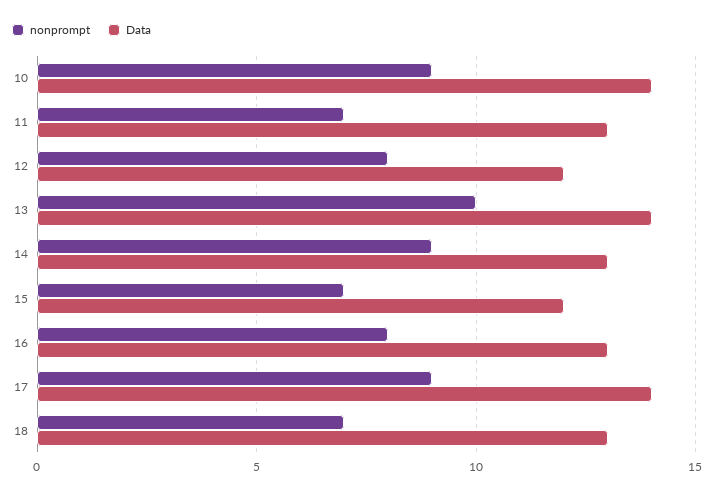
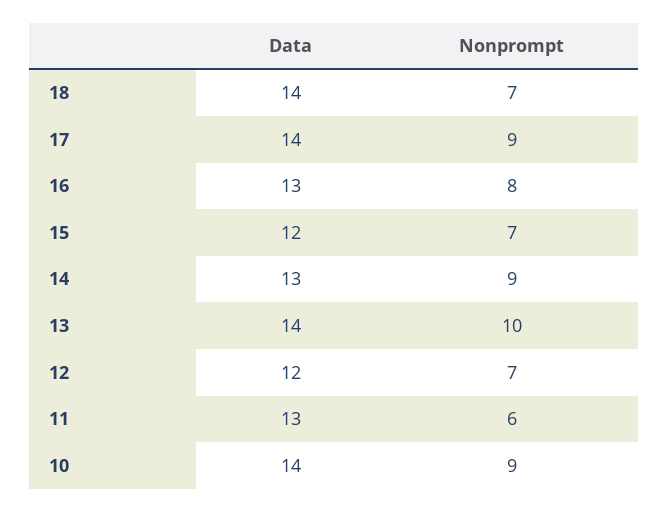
nonprompt, 11: 7 -> 6
nonprompt, 12: 8 -> 7
Data, 18: 13 -> 14

